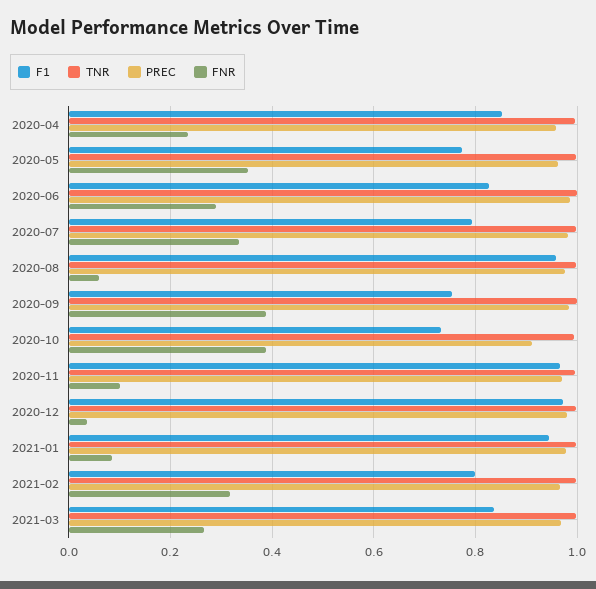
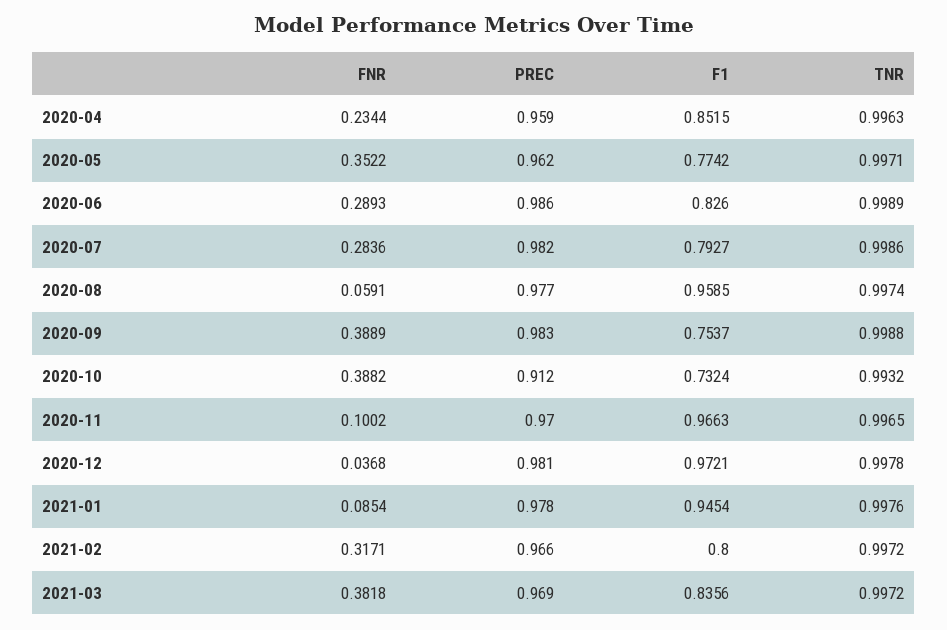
FNR, 2020-07: 0.34 -> 0.2836
FNR, 2021-03: 0.26 -> 0.3818

